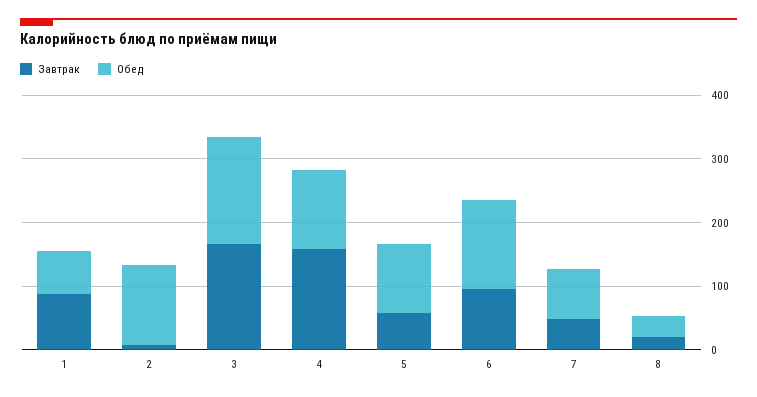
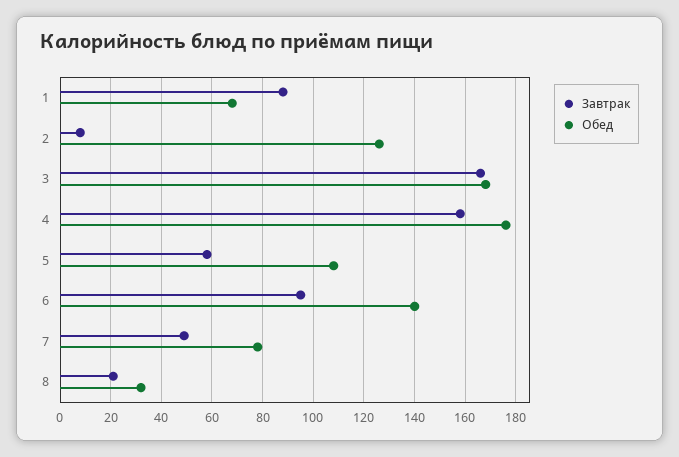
Обед, 4: 120 -> 175

